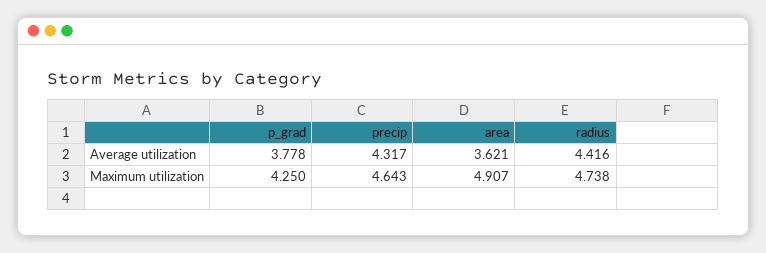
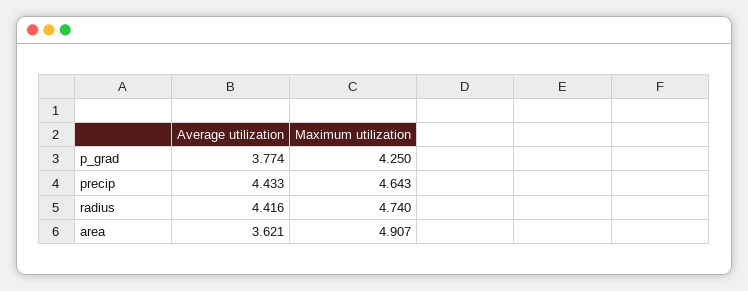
p_grad, Average utilization: 3.778 -> 3.774
precip, Average utilization: 4.317 -> 4.433
radius, Maximum utilization: 4.738 -> 4.74

